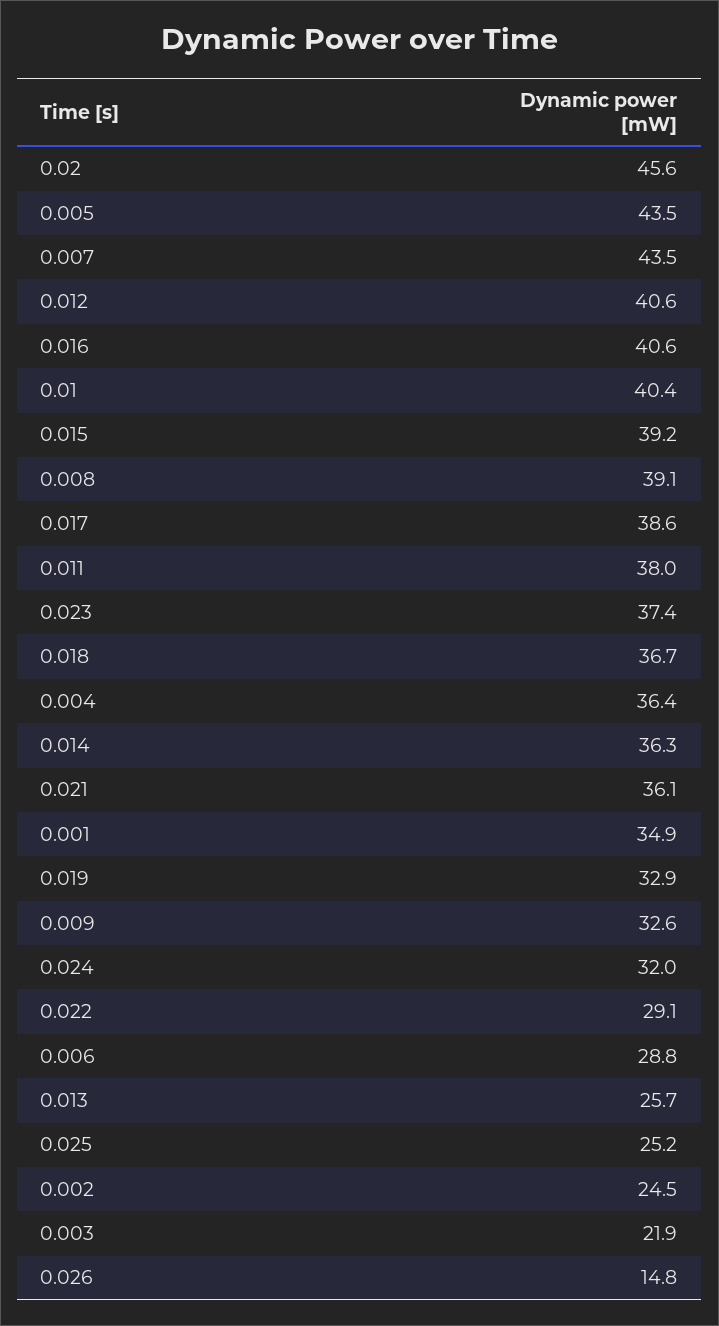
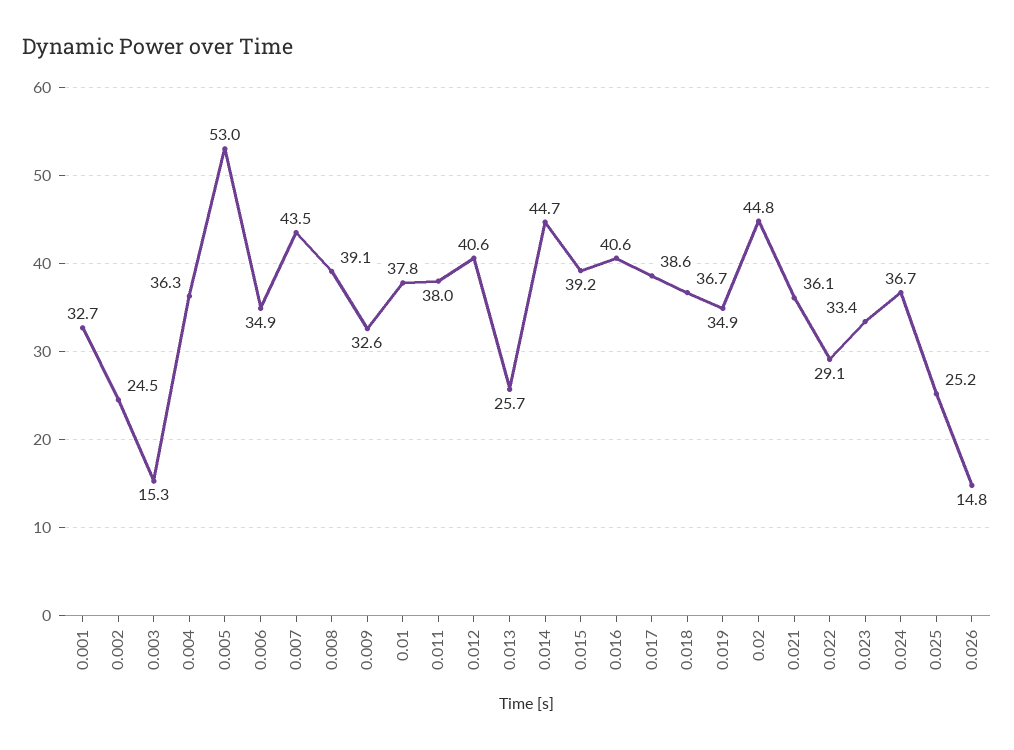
0.02: 45.6 -> 44.8
0.005: 43.5 -> 53
0.01: 40.4 -> 37.8
0.023: 37.4 -> 33.4
0.004: 36.4 -> 36.3
0.014: 36.3 -> 44.7
0.001: 34.9 -> 32.7
0.019: 32.9 -> 34.9
0.024: 32 -> 36.7
0.006: 28.8 -> 34.9
0.003: 21.9 -> 15.3

